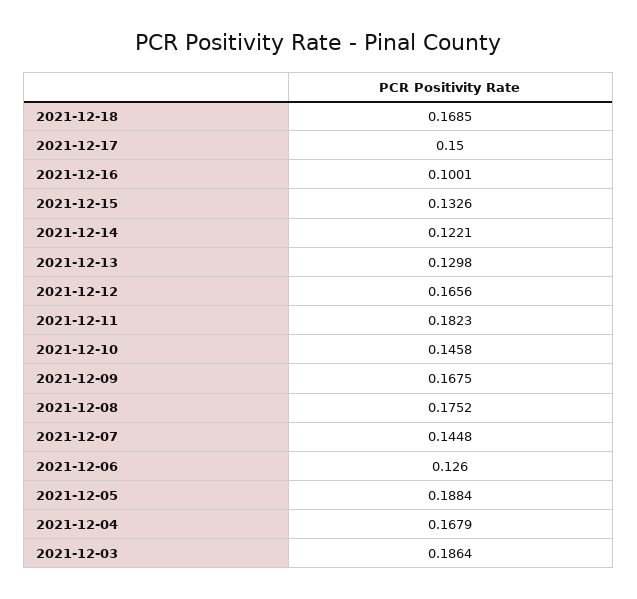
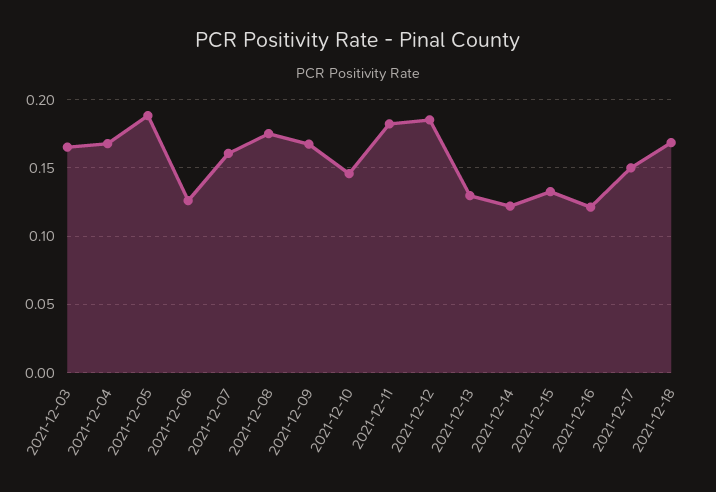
2021-12-16: 0.1001 -> 0.12
2021-12-12: 0.1656 -> 0.185
2021-12-07: 0.1448 -> 0.16
2021-12-03: 0.1864 -> 0.165

